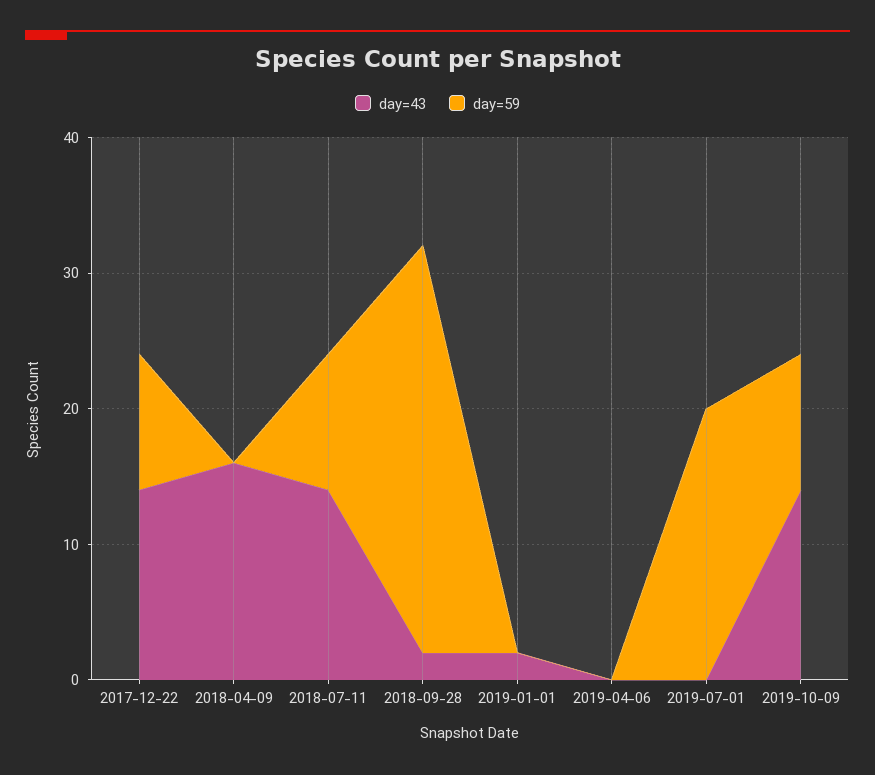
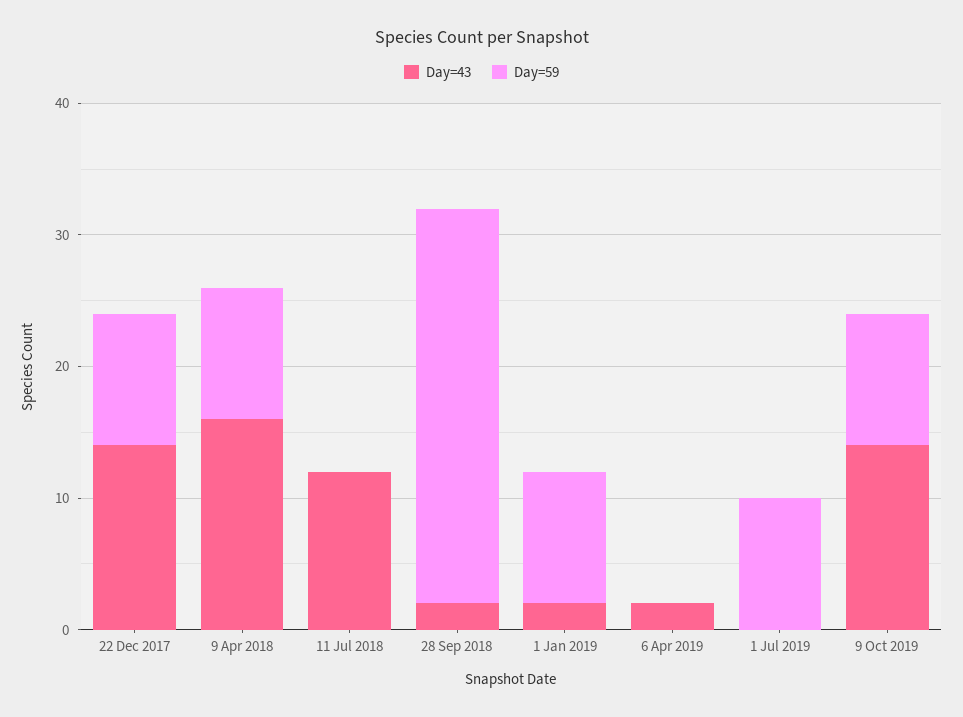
day=59, 2018-04-09: 0 -> 10
day=43, 2018-07-11: 14 -> 12
day=59, 2018-07-11: 10 -> 0
day=59, 2019-01-01: 0 -> 10
day=43, 2019-04-06: 0 -> 2
day=59, 2019-07-01: 20 -> 10

